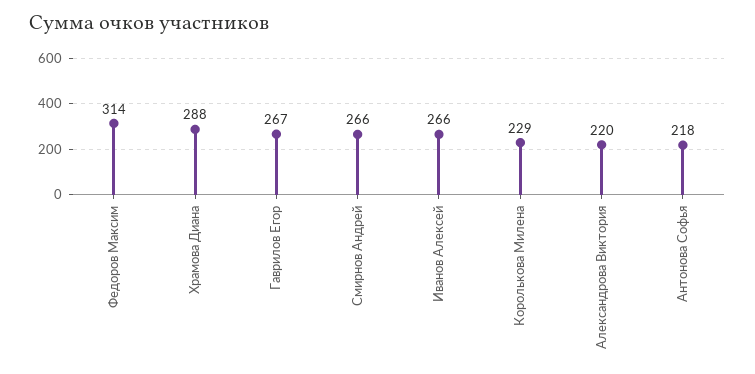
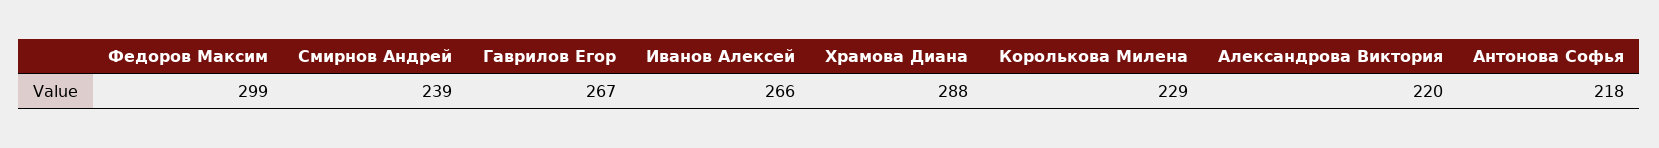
Федоров Максим: 314 -> 299
Смирнов Андрей: 266 -> 239

